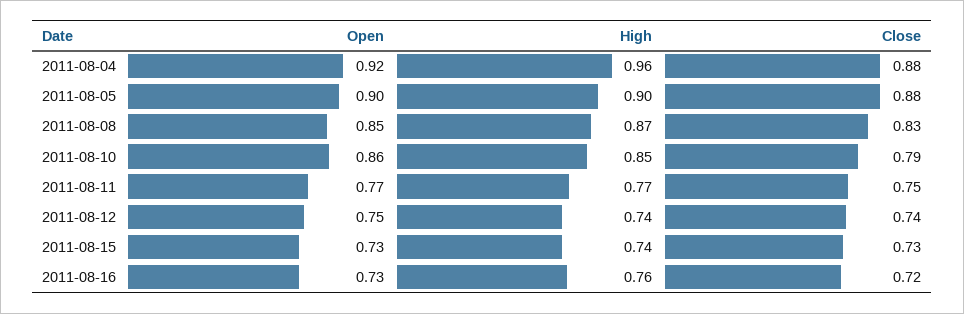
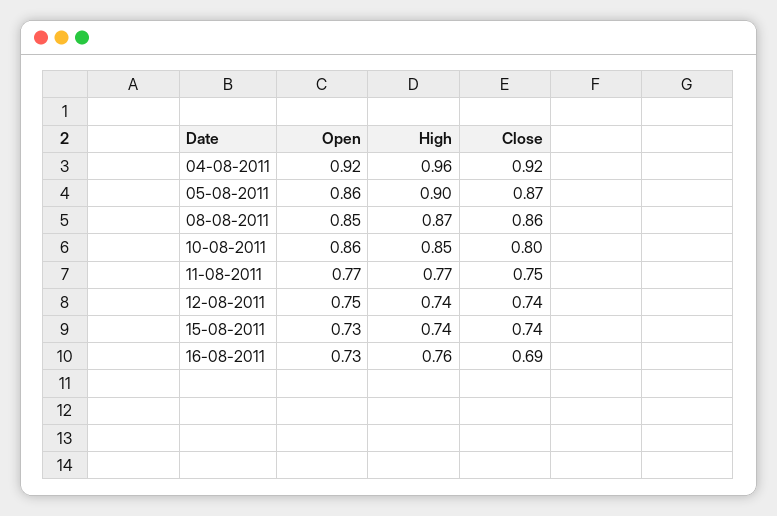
Close, 2011-08-04: 0.88 -> 0.92
Open, 2011-08-05: 0.9 -> 0.86
Close, 2011-08-05: 0.88 -> 0.87
Close, 2011-08-08: 0.83 -> 0.86
Close, 2011-08-10: 0.79 -> 0.8
Close, 2011-08-15: 0.73 -> 0.74
Close, 2011-08-16: 0.72 -> 0.69

